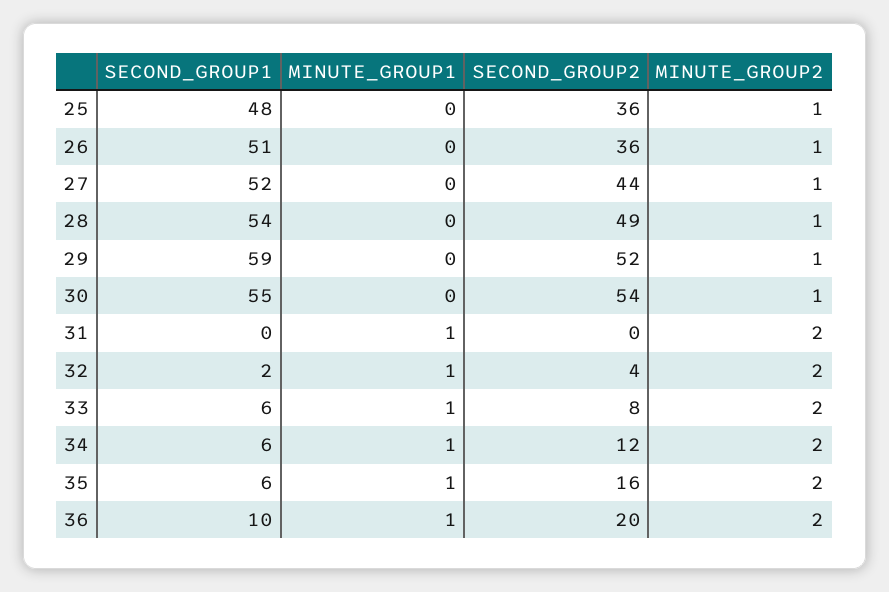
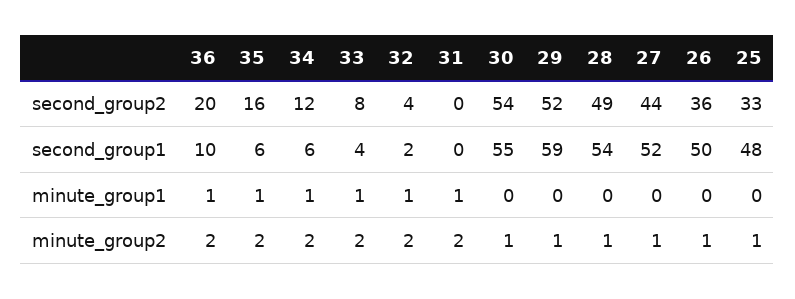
SECOND_GROUP2, 25: 36 -> 33
SECOND_GROUP1, 26: 51 -> 50
SECOND_GROUP1, 33: 6 -> 4

